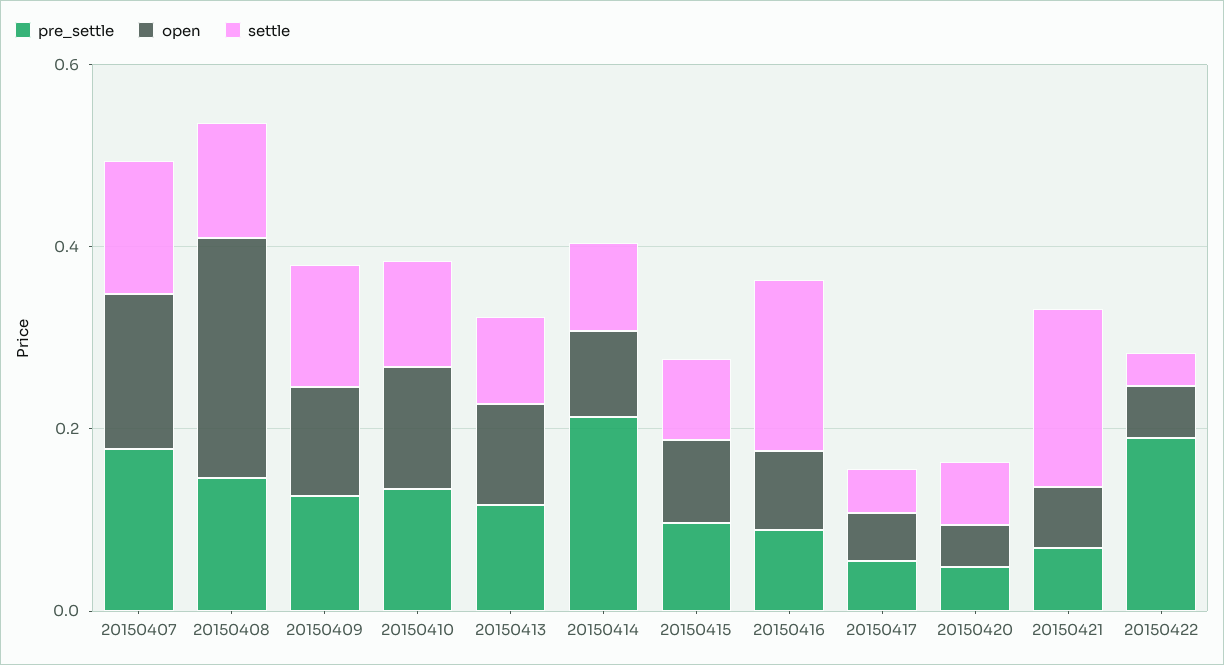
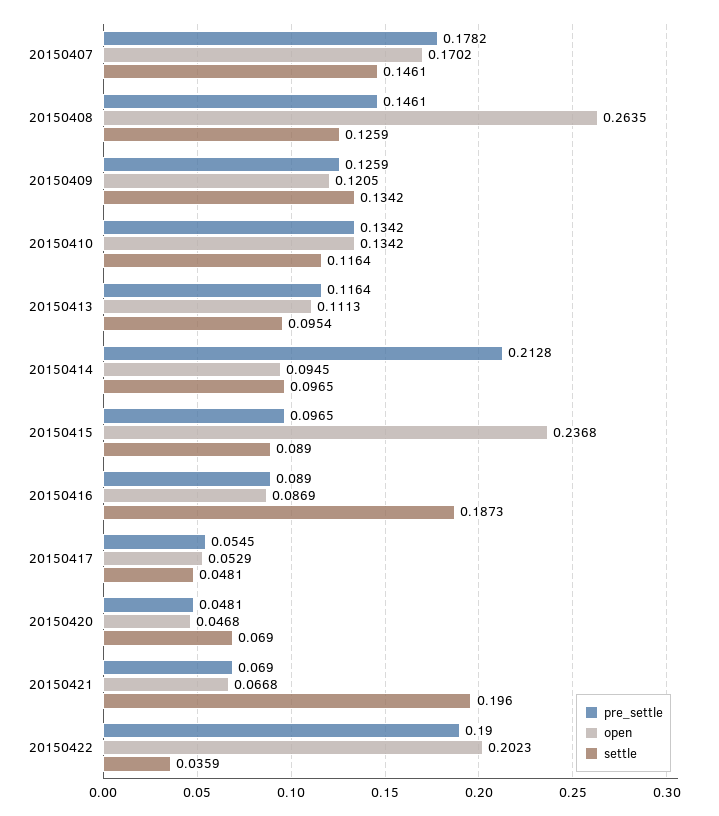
open, 20150415: 0.1 -> 0.2368
open, 20150422: 0.05 -> 0.2023

